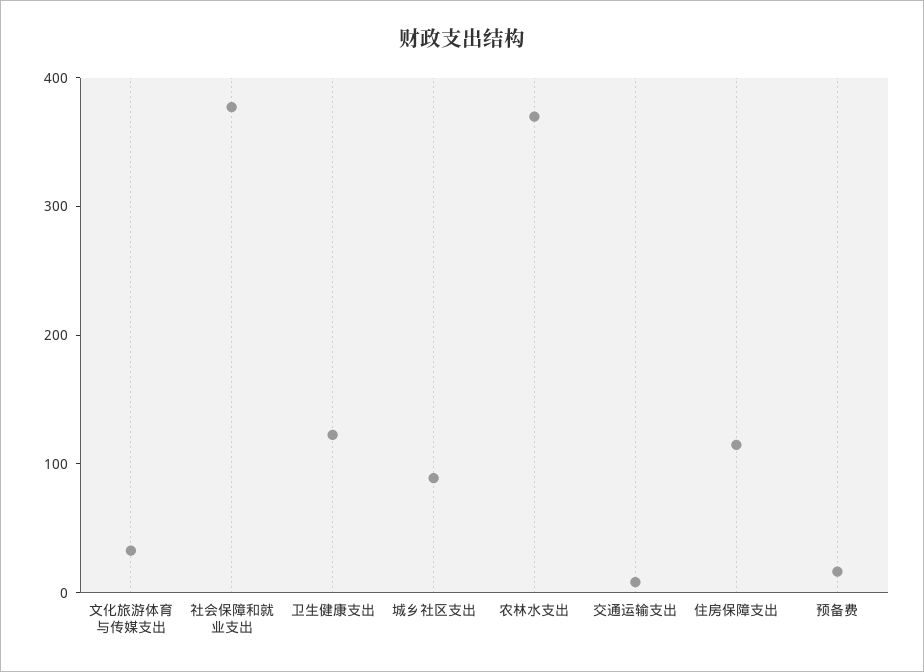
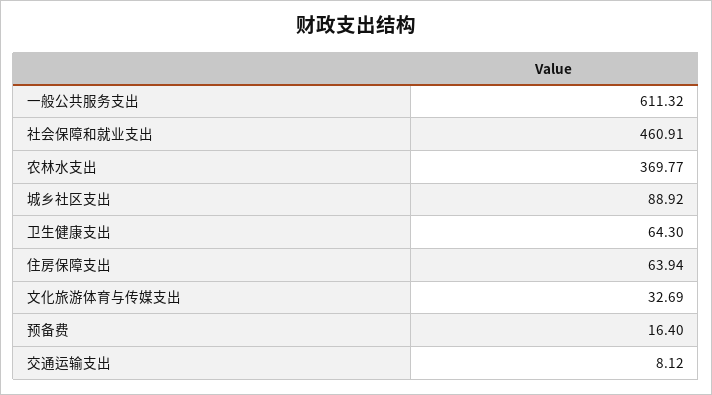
社会保障和就业支出: 380 -> 460.91
卫生健康支出: 120 -> 64.3
住房保障支出: 120 -> 63.94
一般公共服务支出: none -> 611.32

